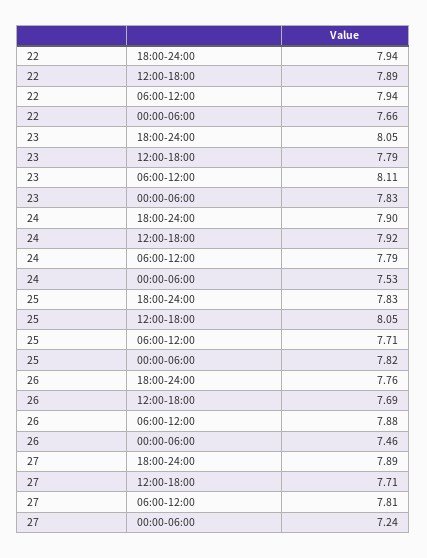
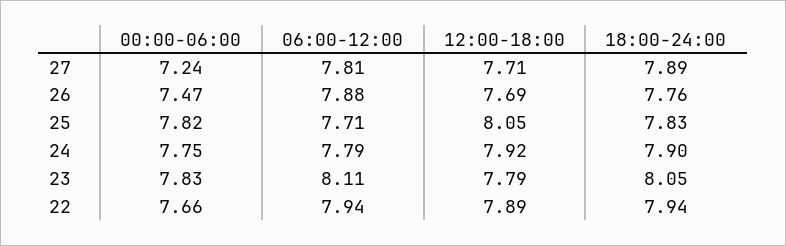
24, 00:00-06:00: 7.53 -> 7.75
26, 00:00-06:00: 7.46 -> 7.47

